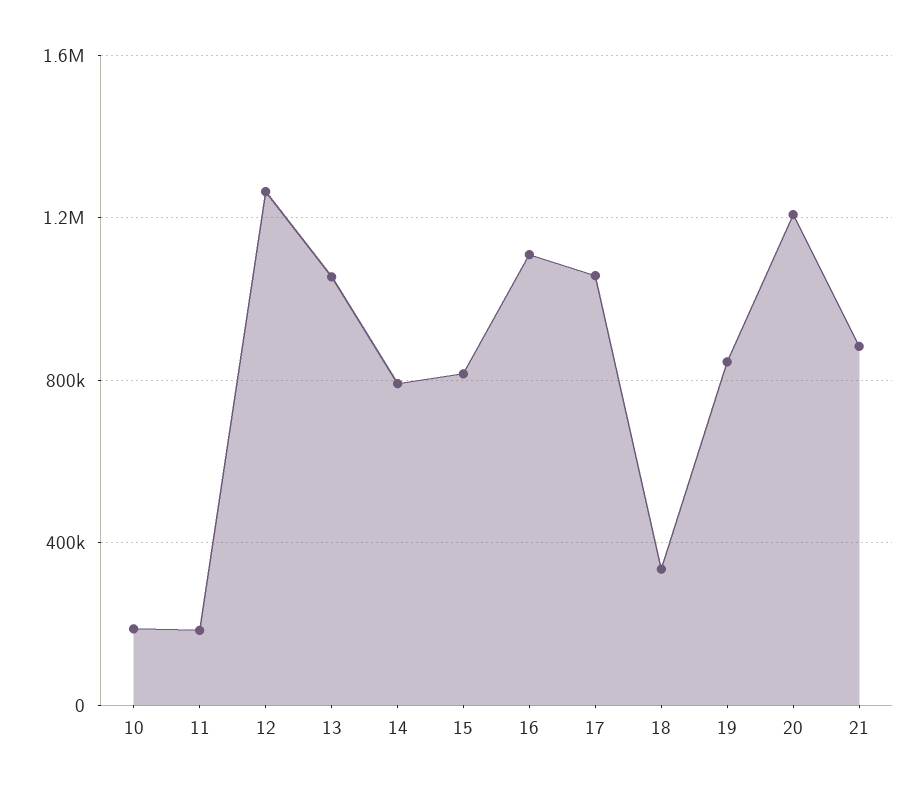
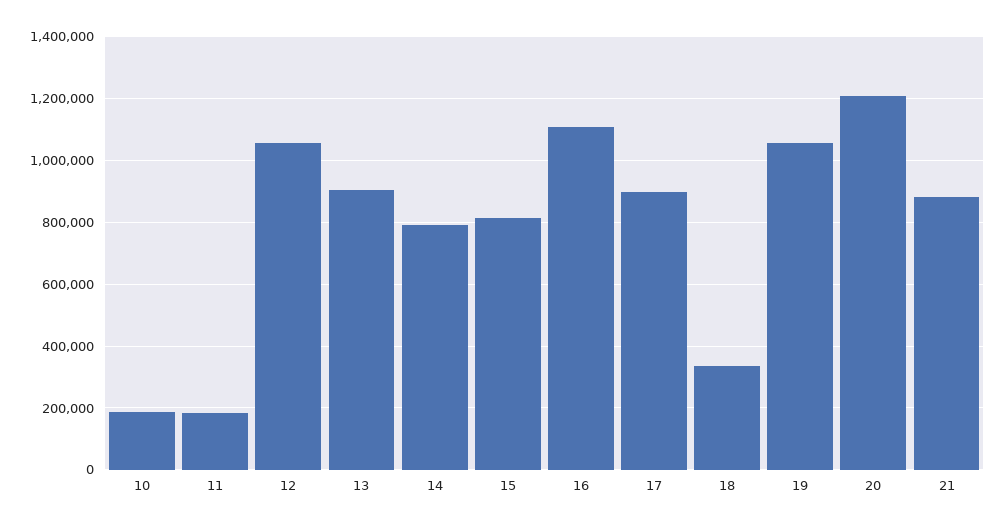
12: 1250000 -> 1060000
13: 1050000 -> 900000
17: 1050000 -> 900000
19: 850000 -> 1060000

